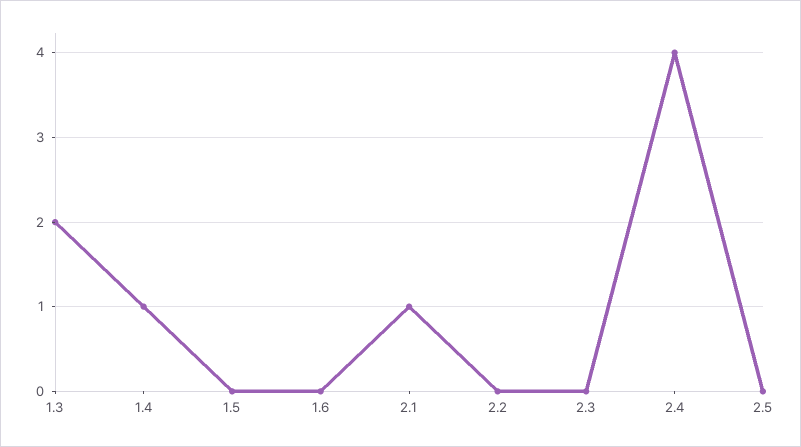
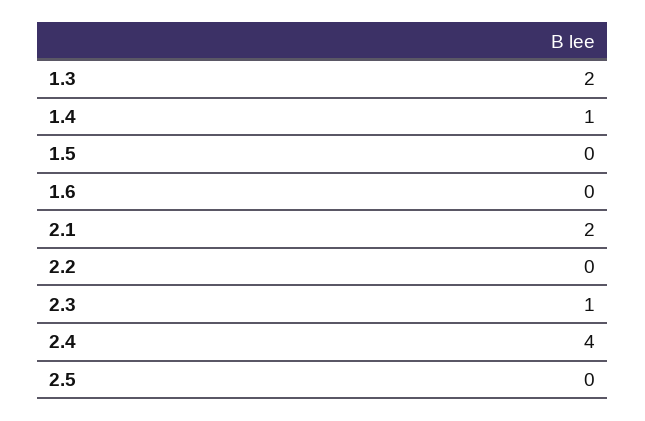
2.1: 1 -> 2
2.3: 0 -> 1

